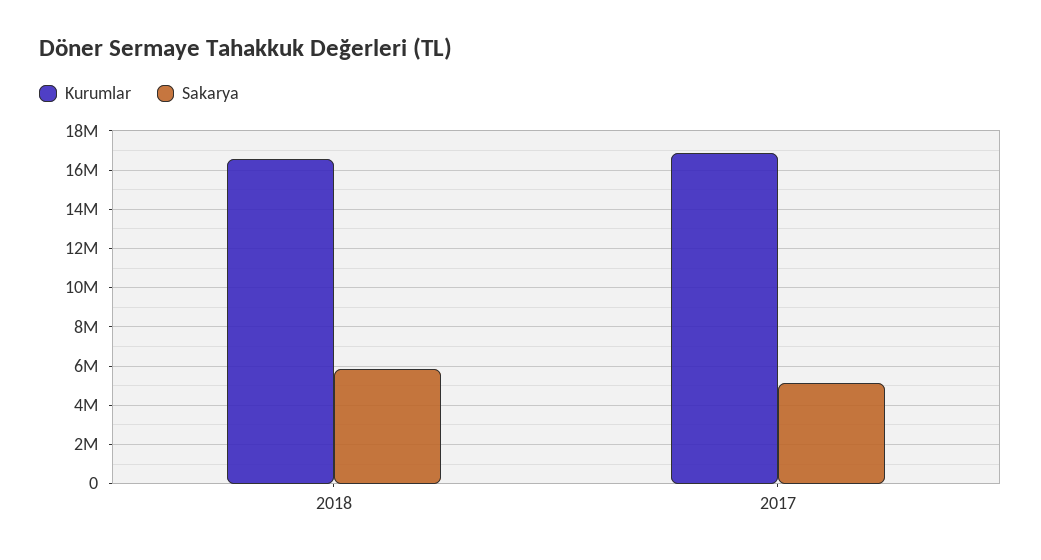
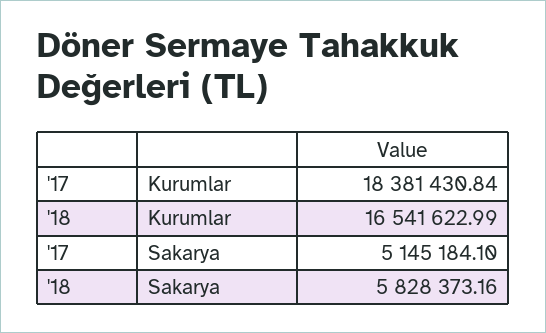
Kurumlar, 2017: 17000000 -> 18381430.84

